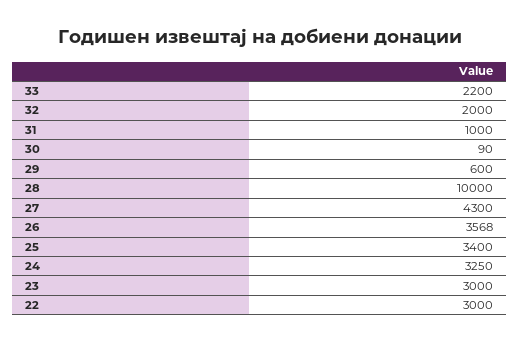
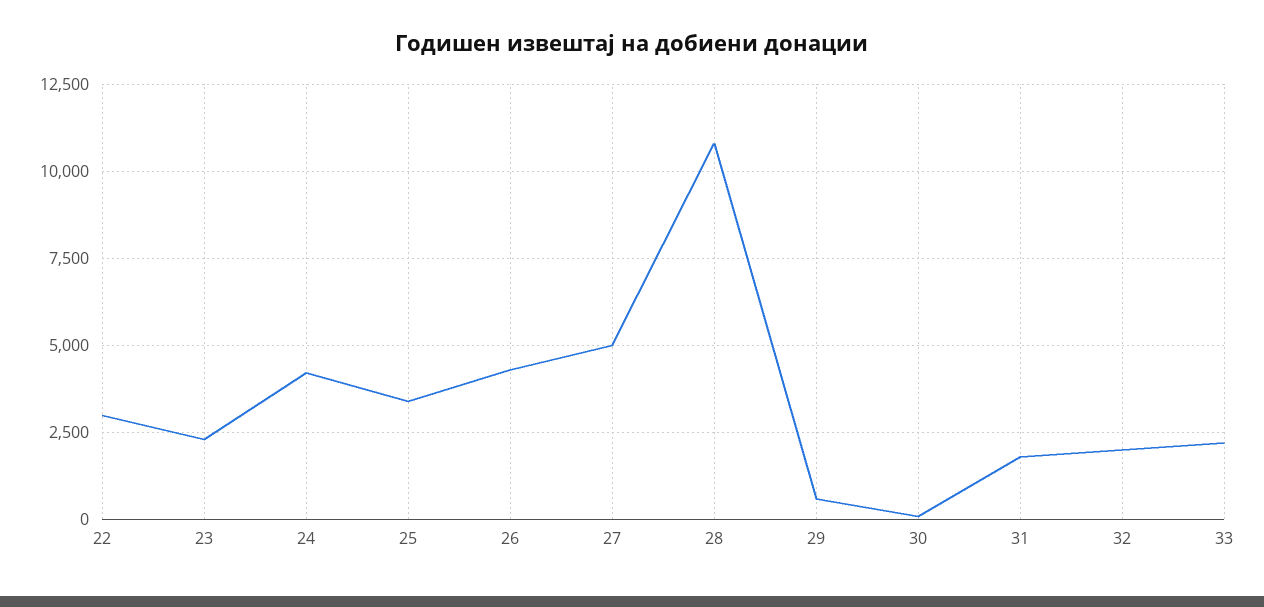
31: 1000 -> 1750
28: 10000 -> 10750
27: 4300 -> 5000
26: 3568 -> 4250
24: 3250 -> 4250
23: 3000 -> 2250

